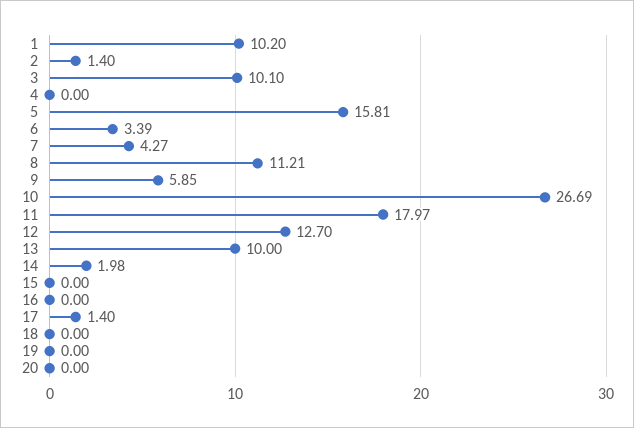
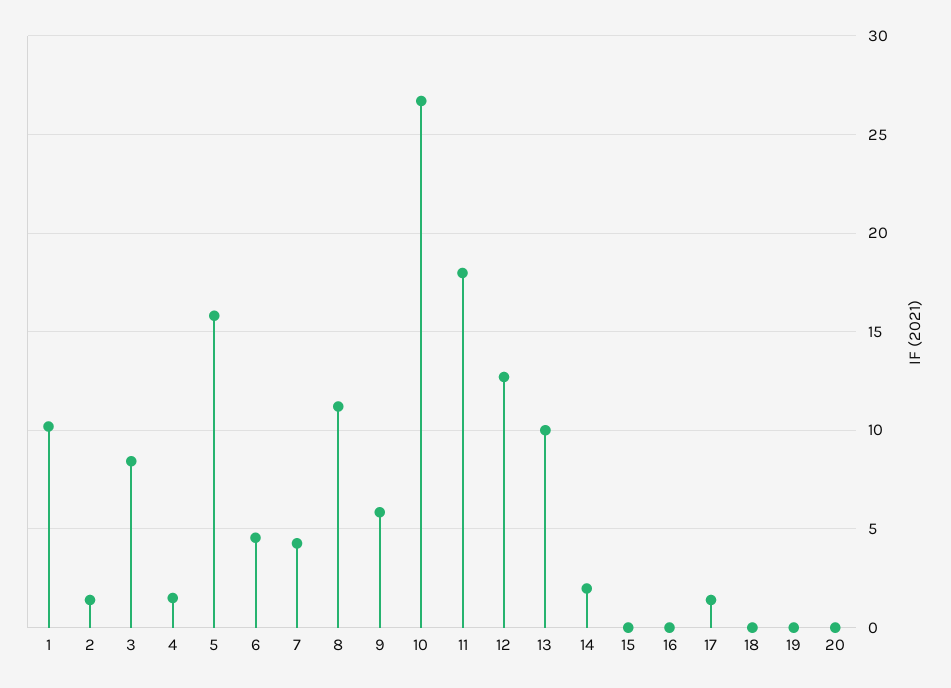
3: 10.1 -> 8.5
4: 0 -> 1.5
6: 3.39 -> 4.5

